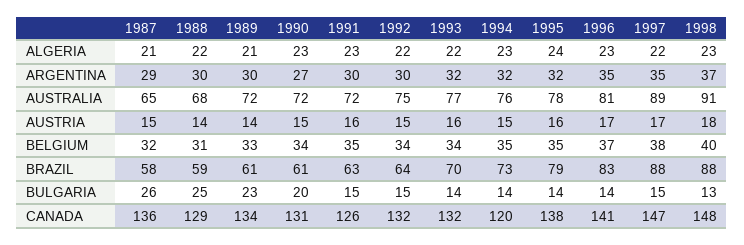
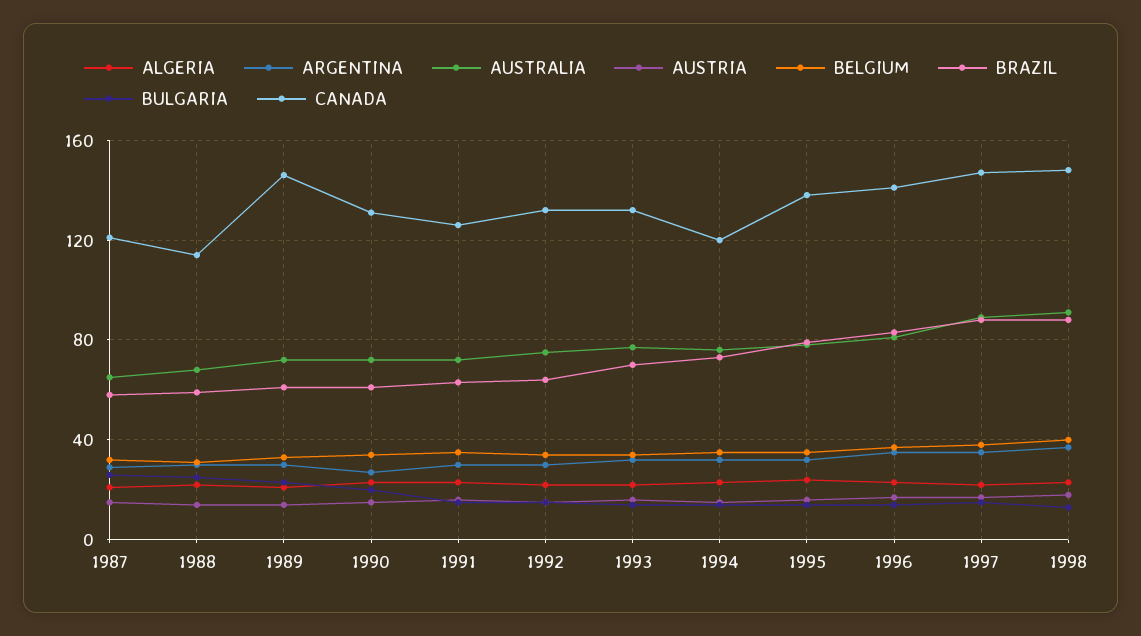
CANADA, 1987: 136 -> 120
CANADA, 1988: 129 -> 115
CANADA, 1989: 134 -> 145

